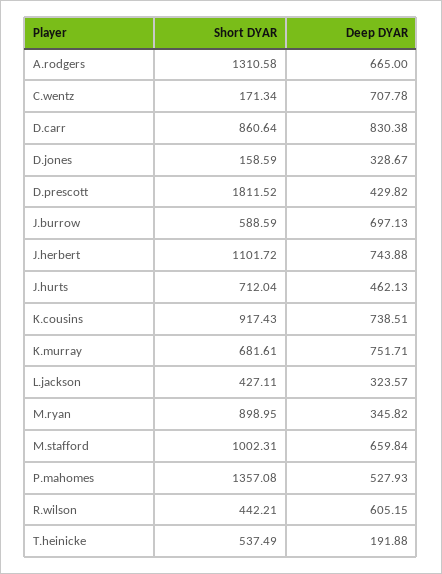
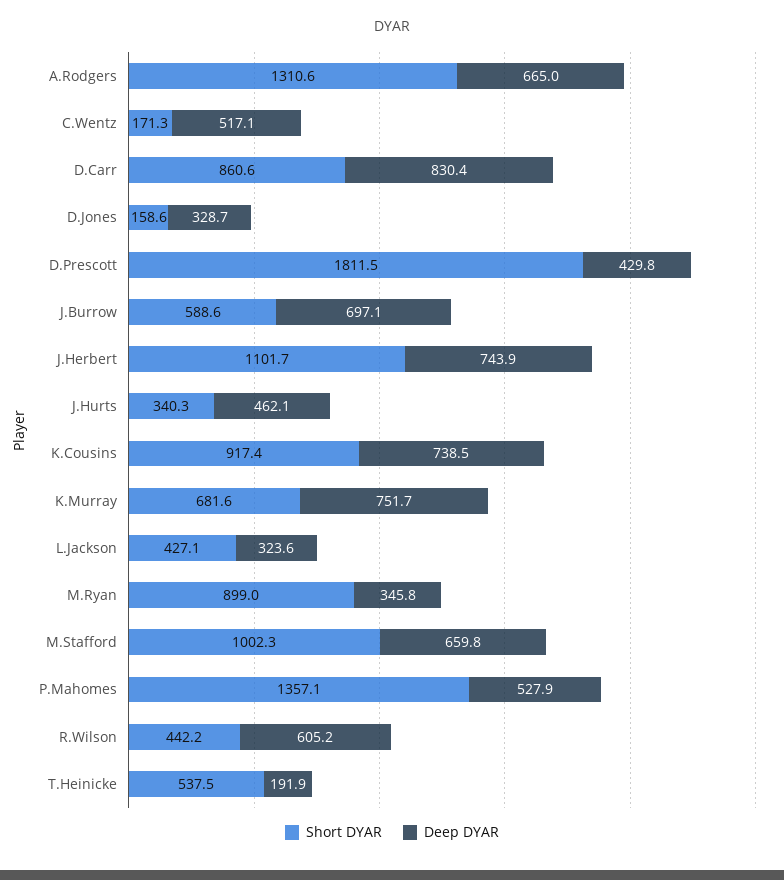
Deep DYAR, C.wentz: 707.78 -> 517.1
Short DYAR, J.hurts: 712.04 -> 340.3

